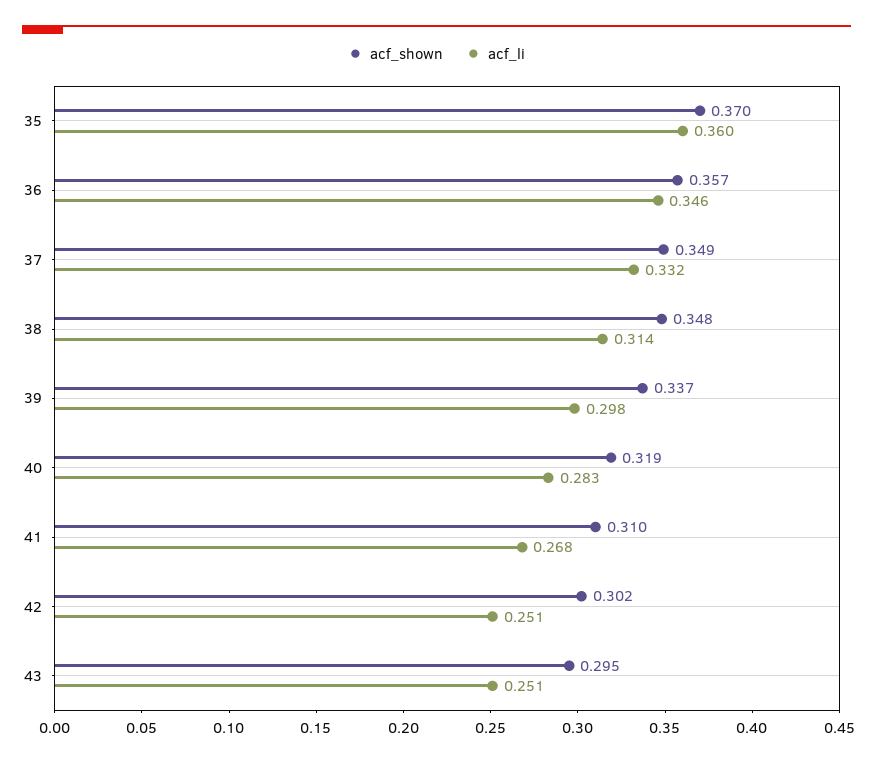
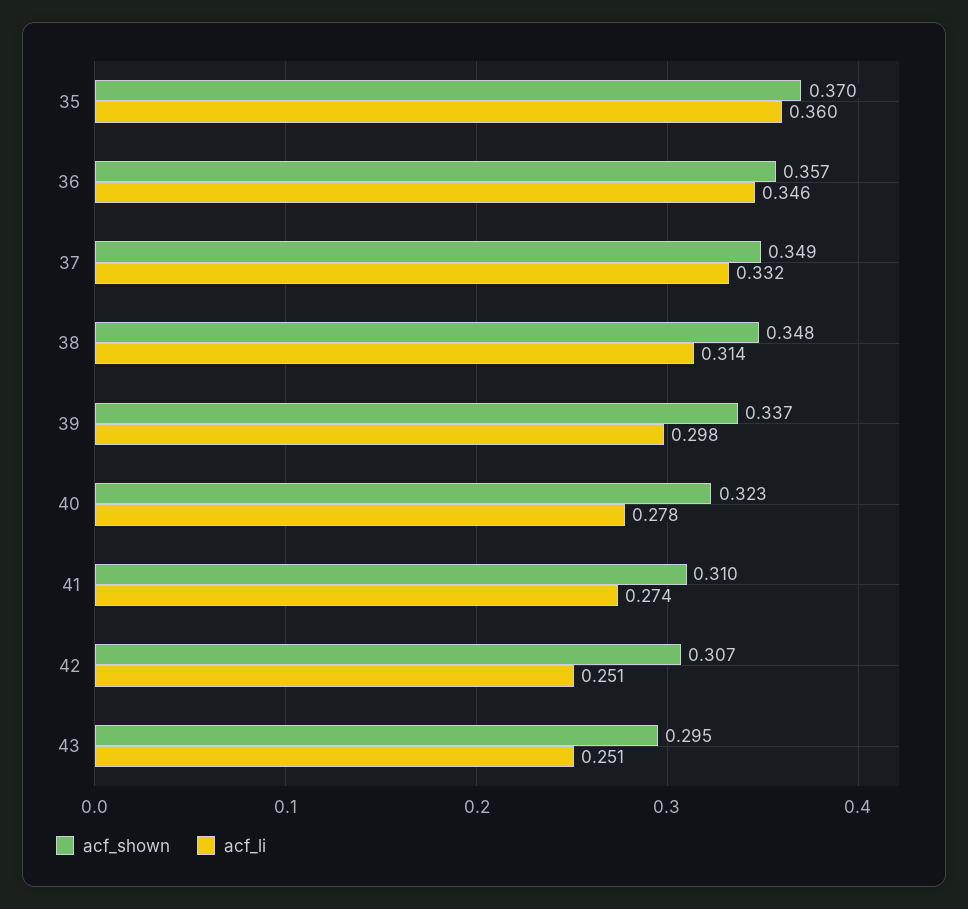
acf_shown, 40: 0.319 -> 0.323
acf_li, 40: 0.283 -> 0.278
acf_li, 41: 0.268 -> 0.274
acf_shown, 42: 0.302 -> 0.307

